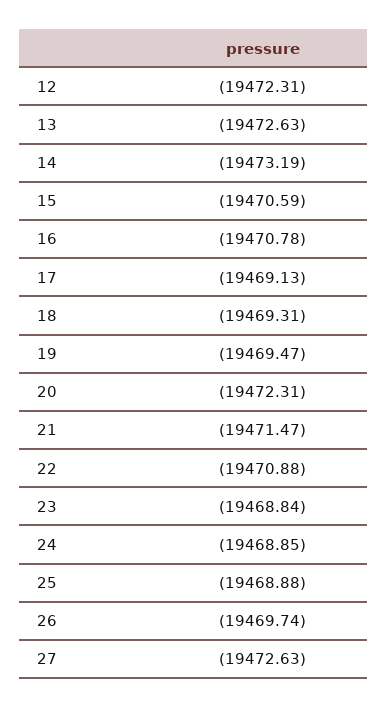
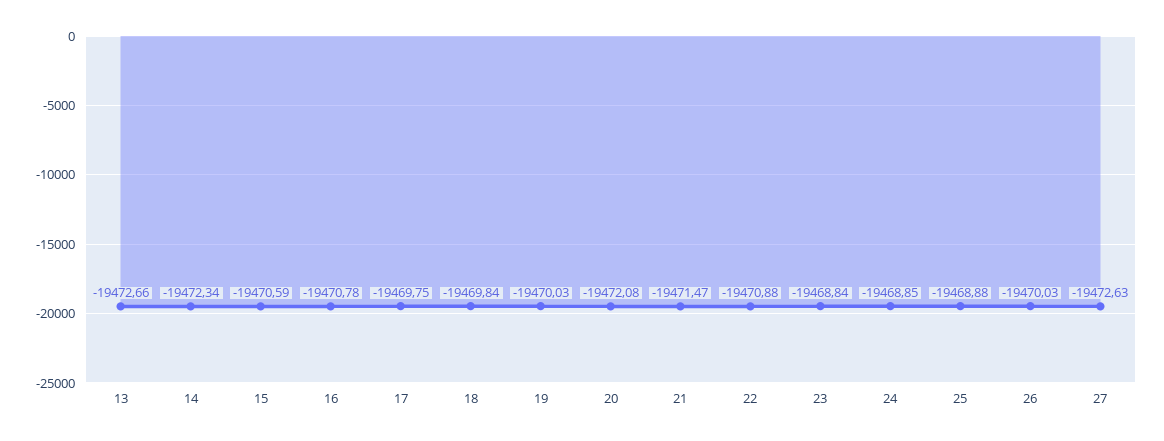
12: -19472.31 -> none
13: -19472.63 -> -19472.66
14: -19473.19 -> -19472.34
17: -19469.13 -> -19469.75
18: -19469.31 -> -19469.84
19: -19469.47 -> -19470.03
20: -19472.31 -> -19472.08
26: -19469.74 -> -19470.03

